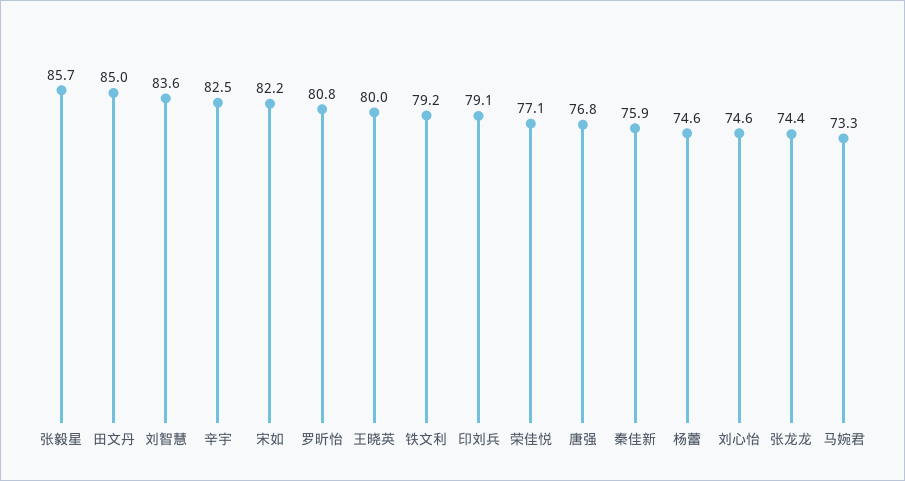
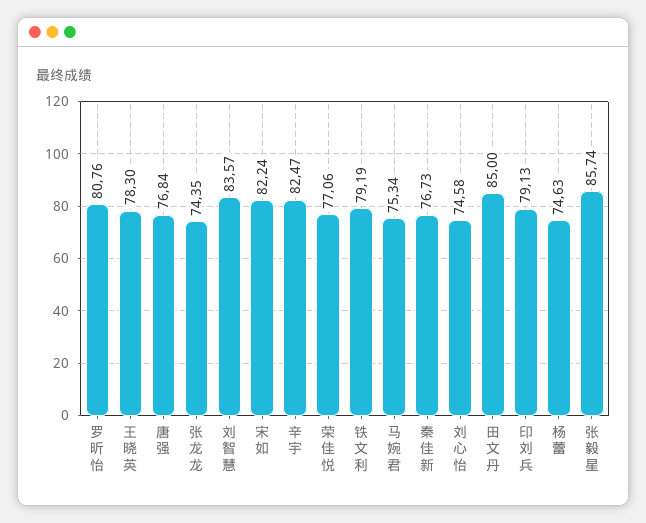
王晓英: 80 -> 78.3
秦佳新: 75.9 -> 76.73
马婉君: 73.3 -> 75.34

